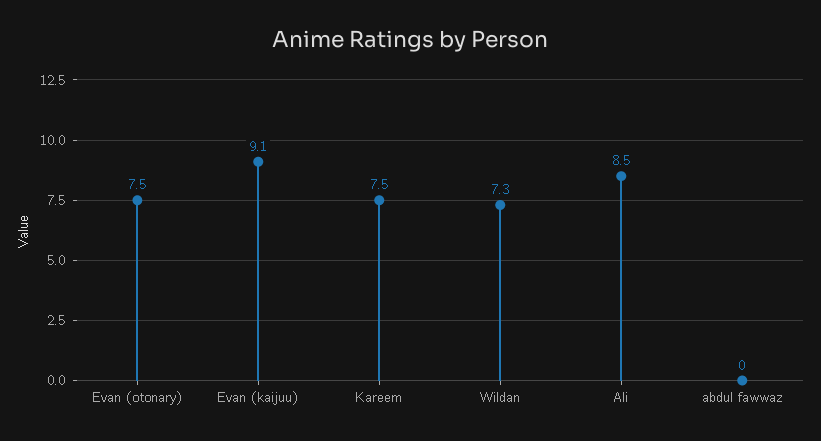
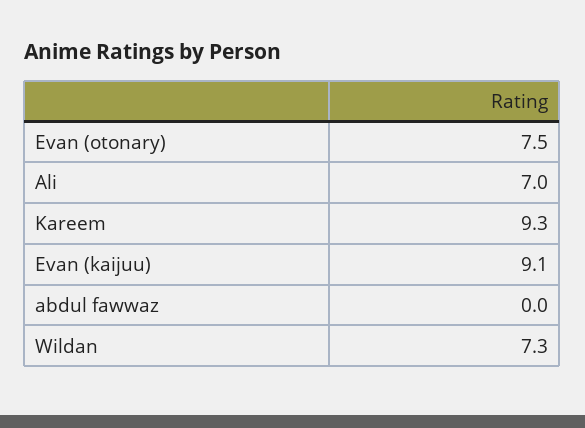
Kareem: 7.5 -> 9.3
Ali: 8.5 -> 7

